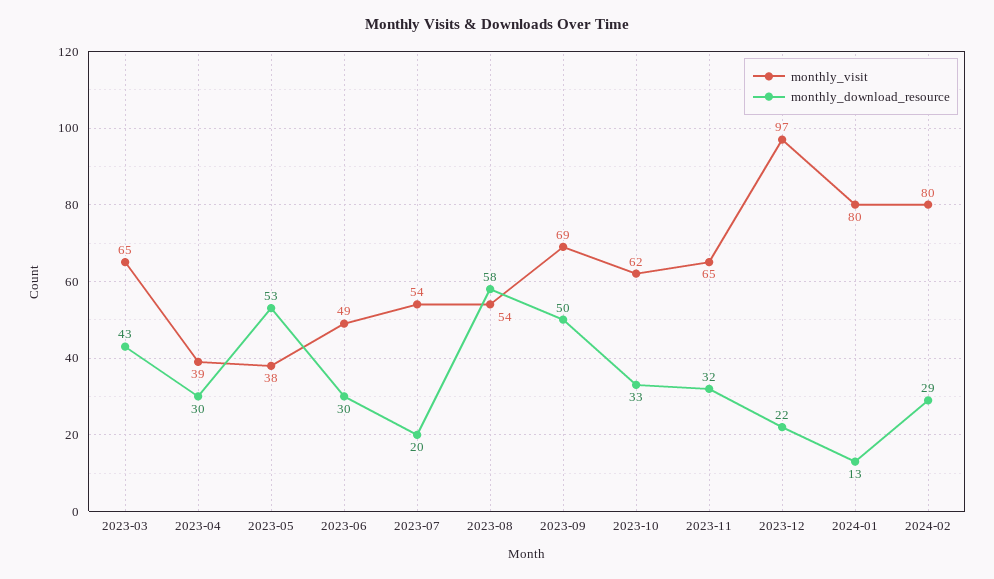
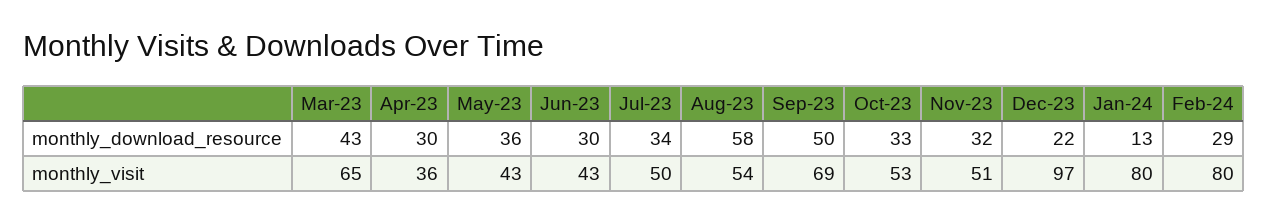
monthly_visit, 2023-04: 39 -> 36
monthly_visit, 2023-05: 38 -> 43
monthly_download_resource, 2023-05: 53 -> 36
monthly_visit, 2023-06: 49 -> 43
monthly_visit, 2023-07: 54 -> 50
monthly_download_resource, 2023-07: 20 -> 34
monthly_visit, 2023-10: 62 -> 53
monthly_visit, 2023-11: 65 -> 51

